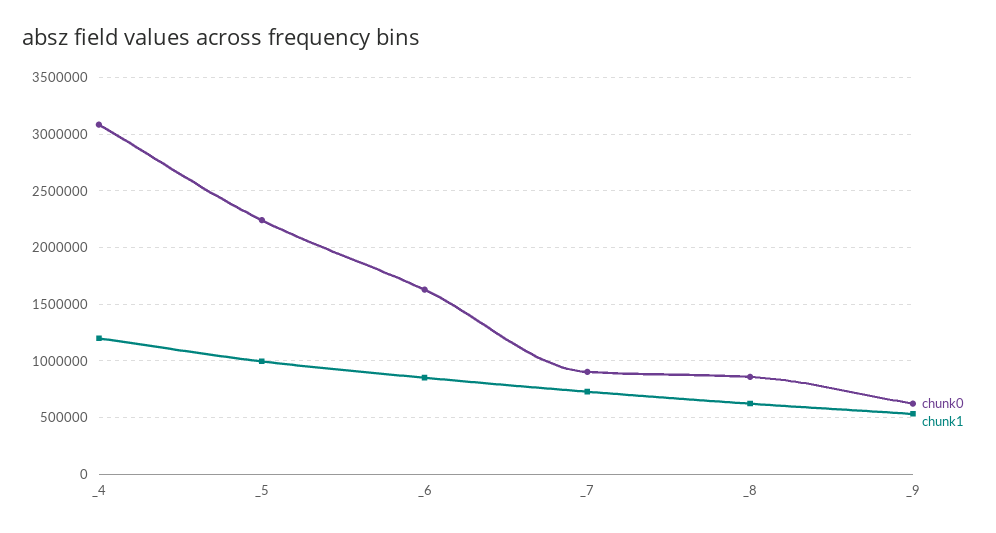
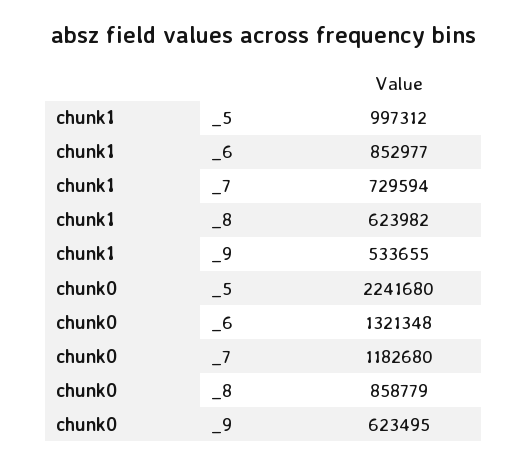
chunk0, _4: 3100000 -> none
chunk1, _4: 1200000 -> none
chunk0, _6: 1600000 -> 1321348
chunk0, _7: 900000 -> 1182680

